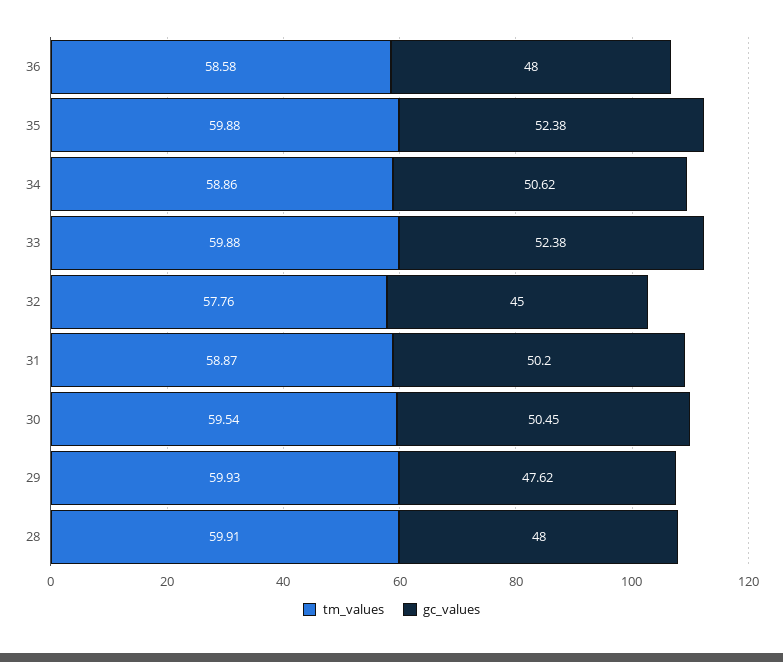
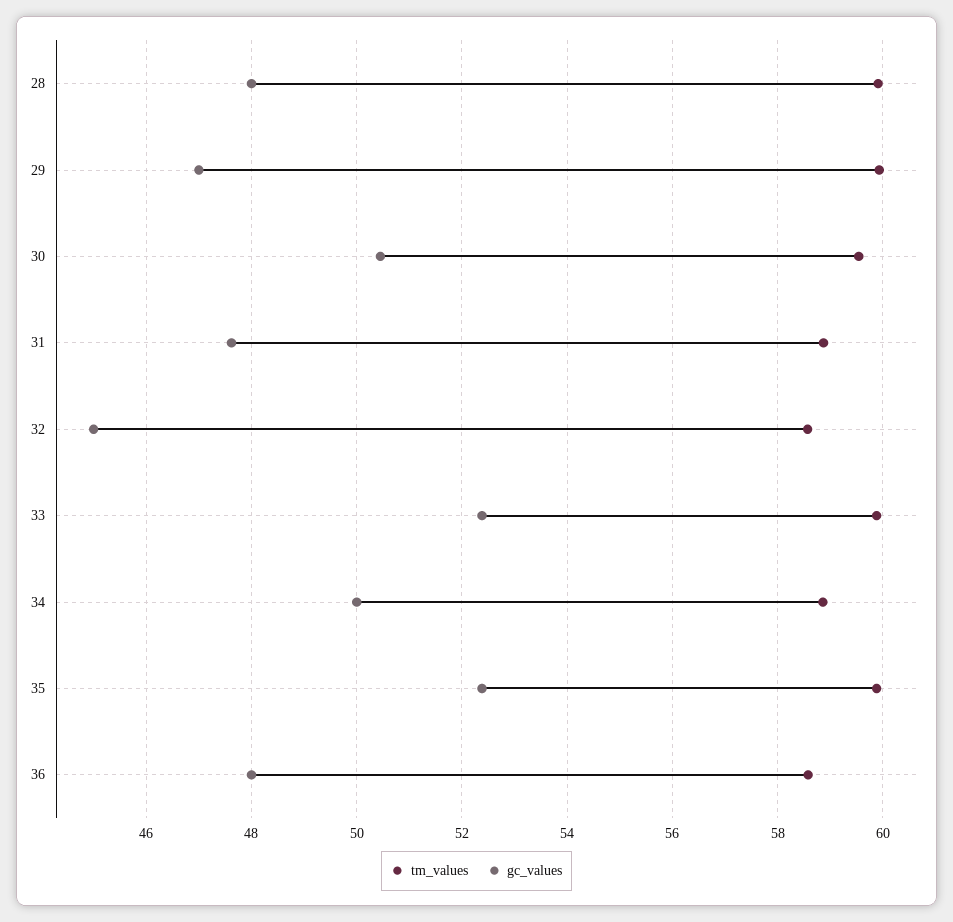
gc_values, 34: 50.62 -> 50
tm_values, 32: 57.76 -> 58.6
gc_values, 31: 50.2 -> 47.6
gc_values, 29: 47.62 -> 47

